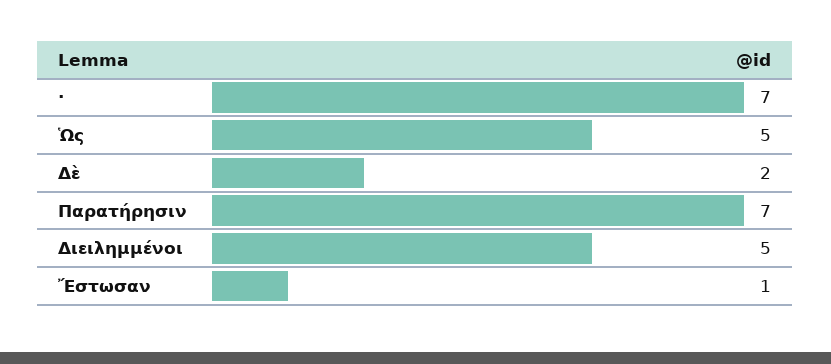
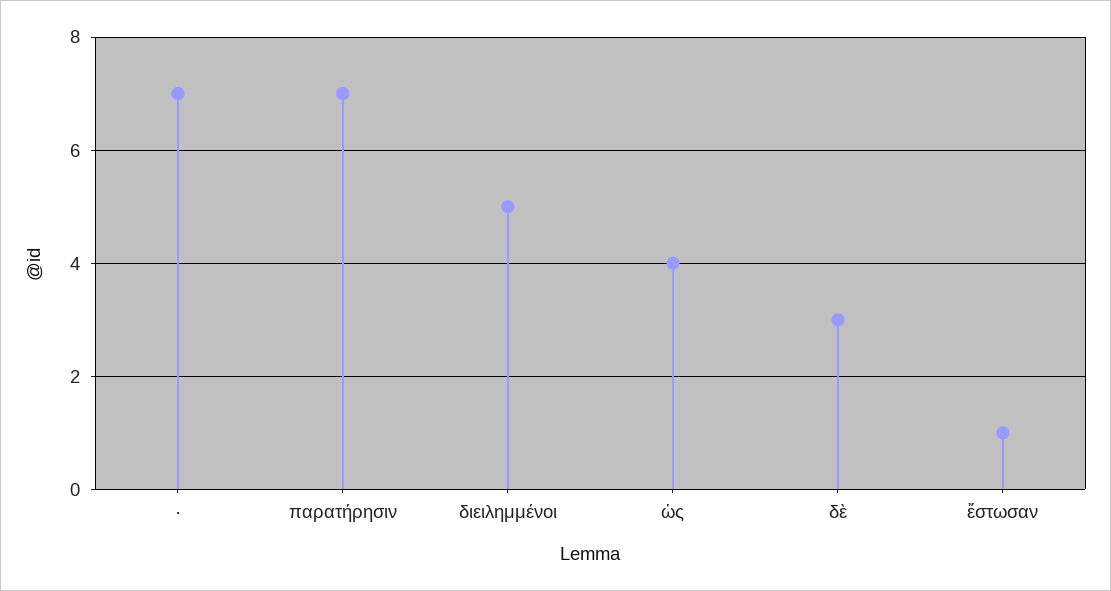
Ὡς: 5 -> 4
Δὲ: 2 -> 3

